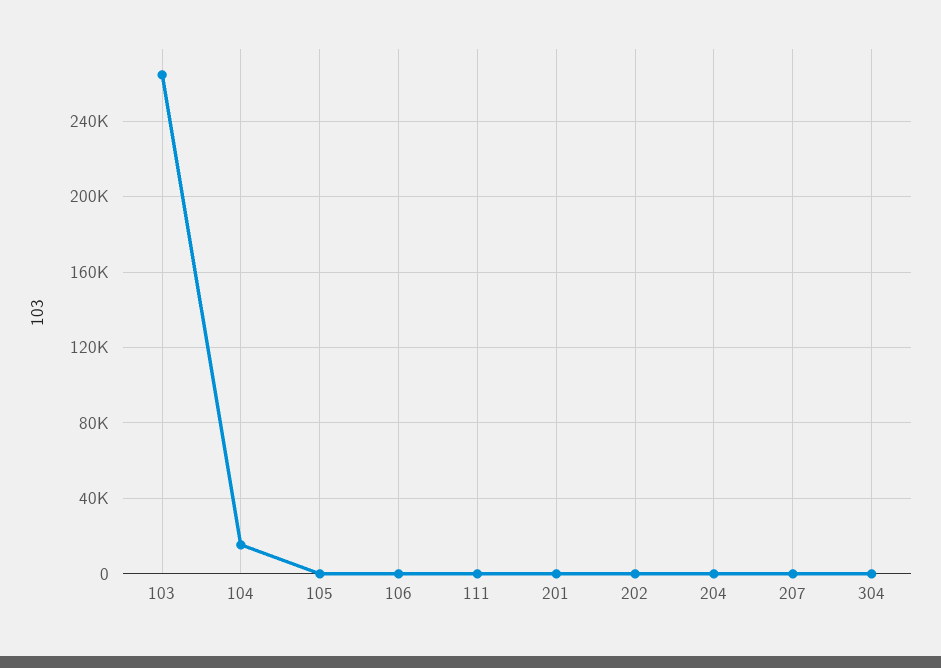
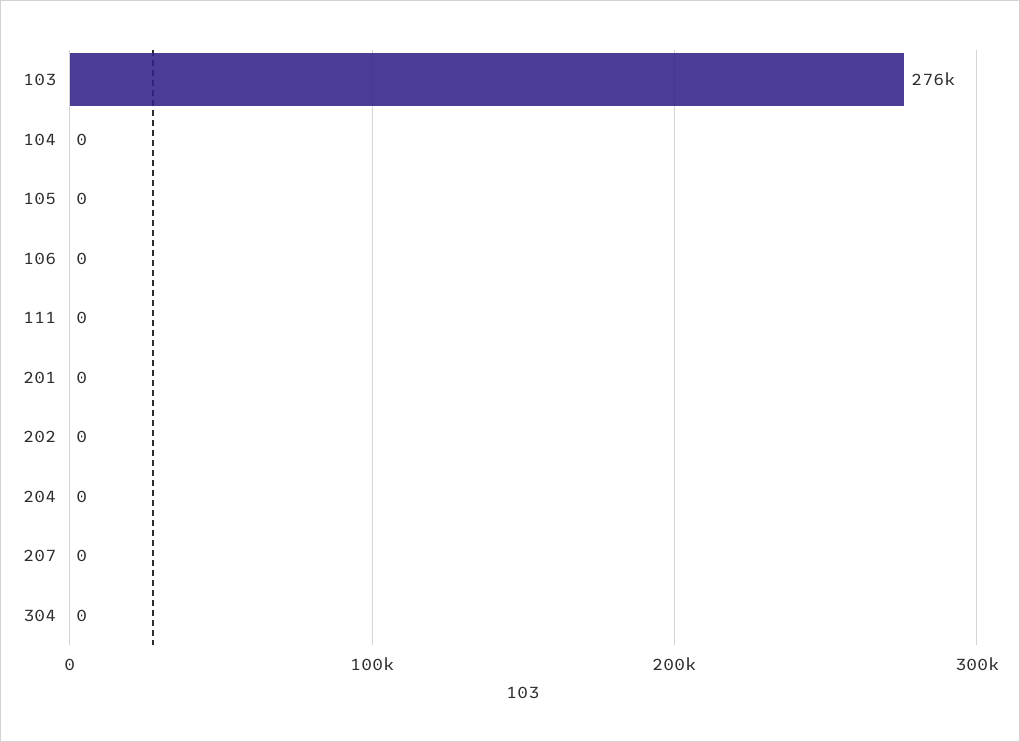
103: 265000 -> 276000
104: 15000 -> 0

